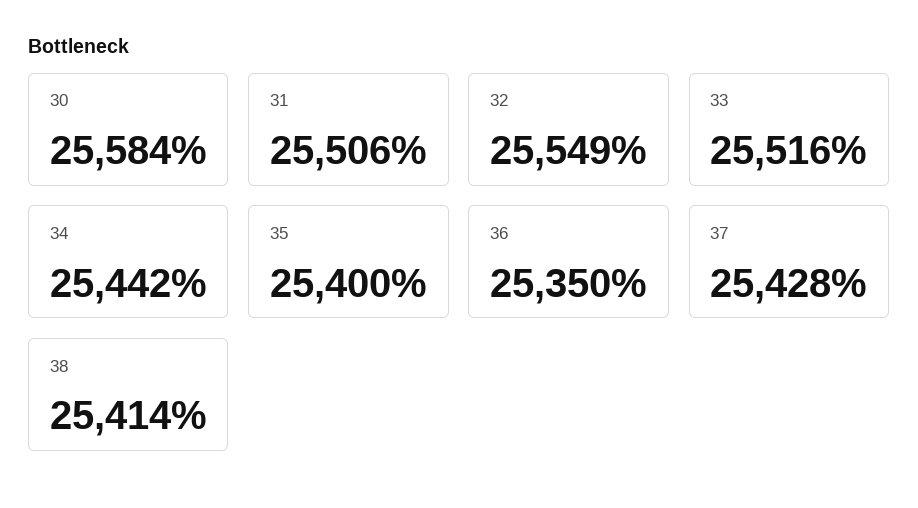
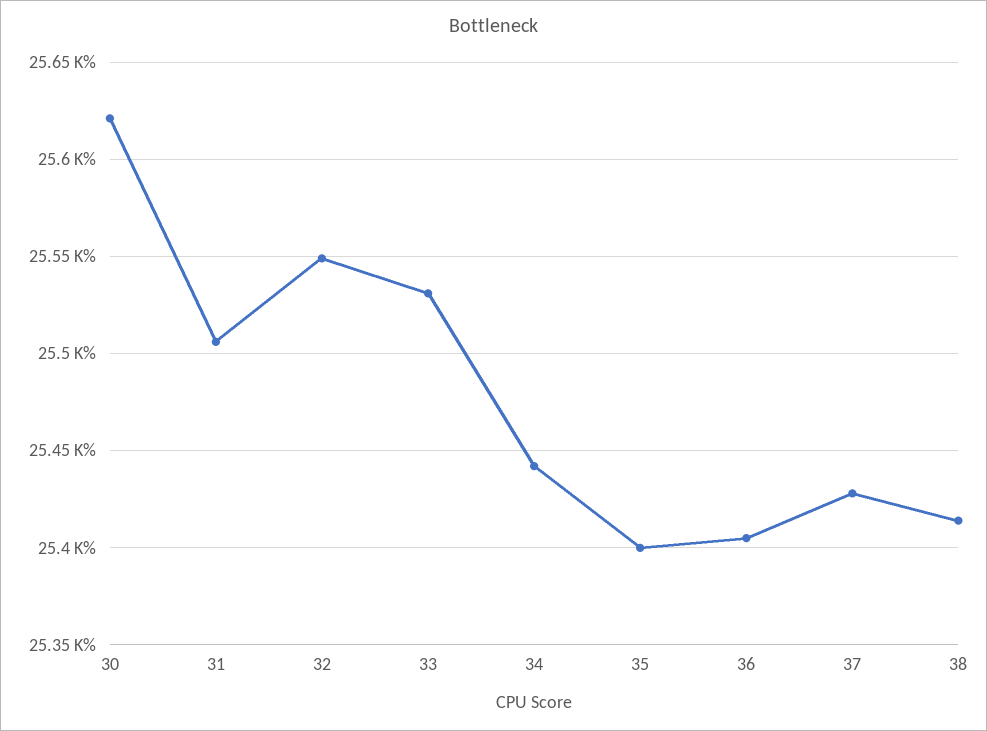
30: 25584 -> 25620
33: 25516 -> 25530
36: 25350 -> 25405

